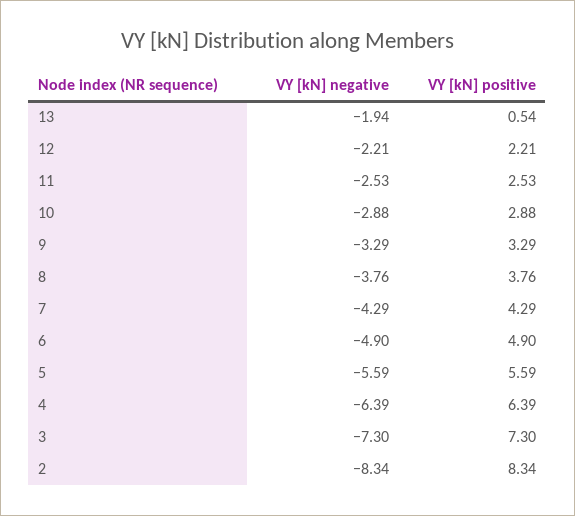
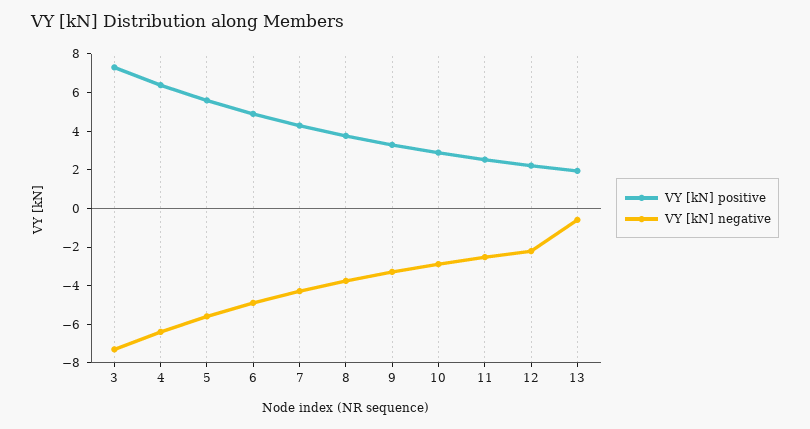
VY [kN] negative, 13: -1.94 -> -0.5
VY [kN] positive, 13: 0.54 -> 2
VY [kN] negative, 2: -8.34 -> none
VY [kN] positive, 2: 8.34 -> none

